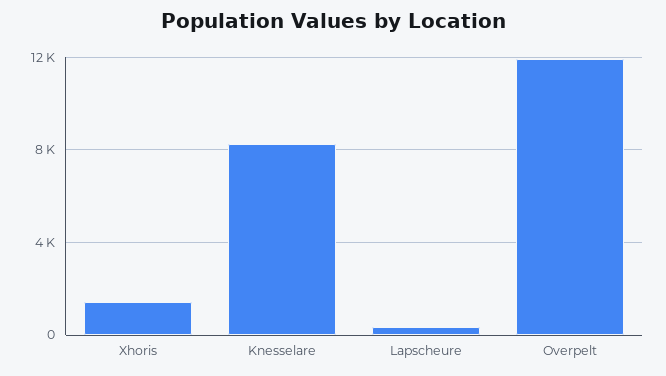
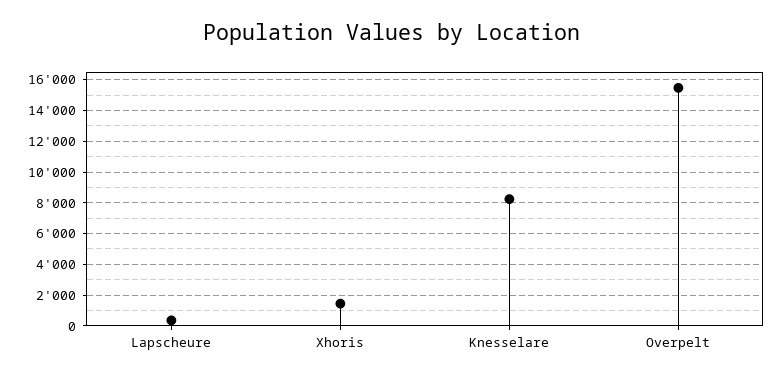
Overpelt: 12000 -> 15500

